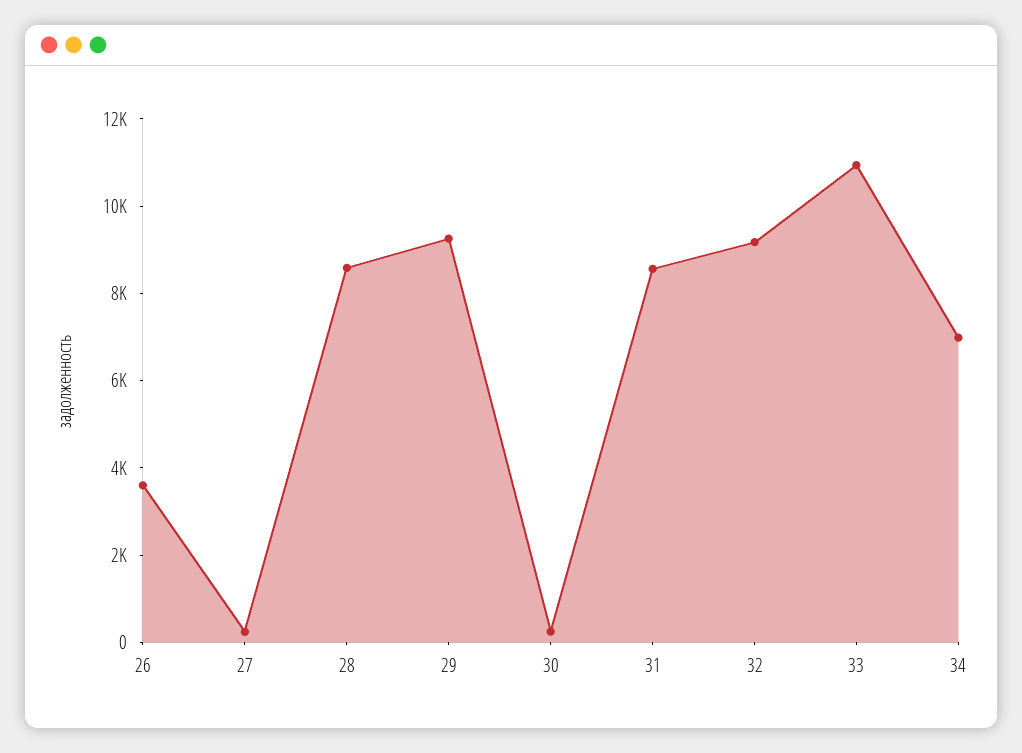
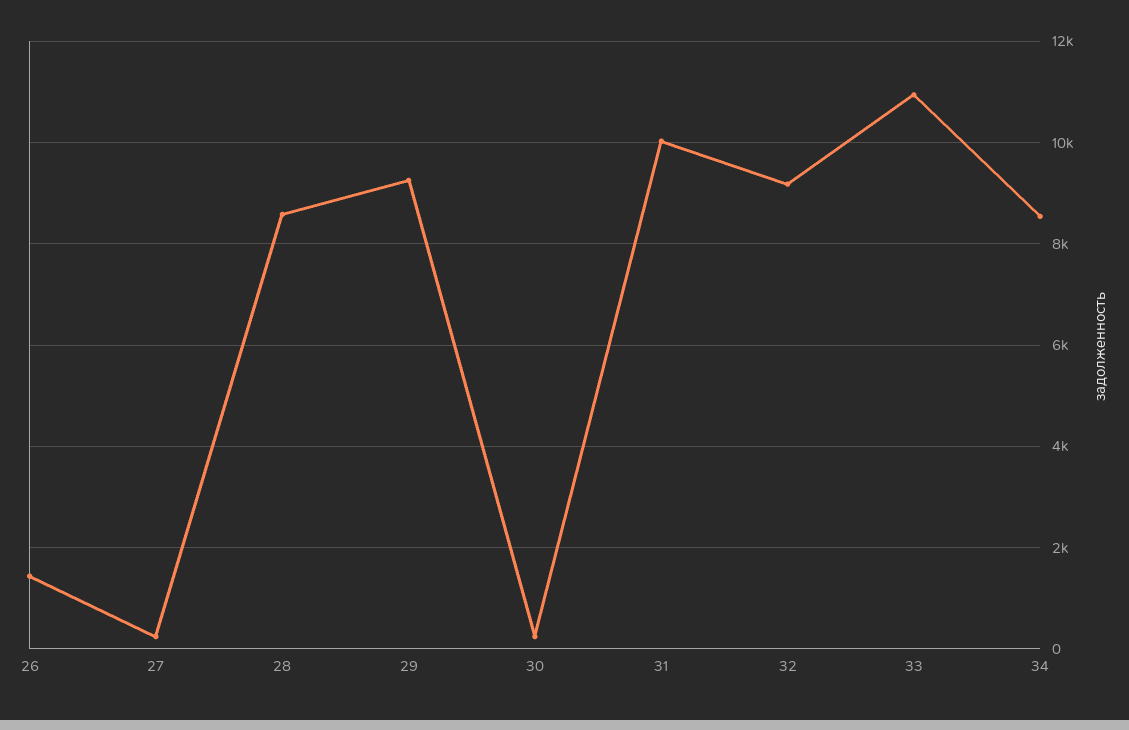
26: 3500 -> 1400
31: 8500 -> 10000
34: 7000 -> 8600

